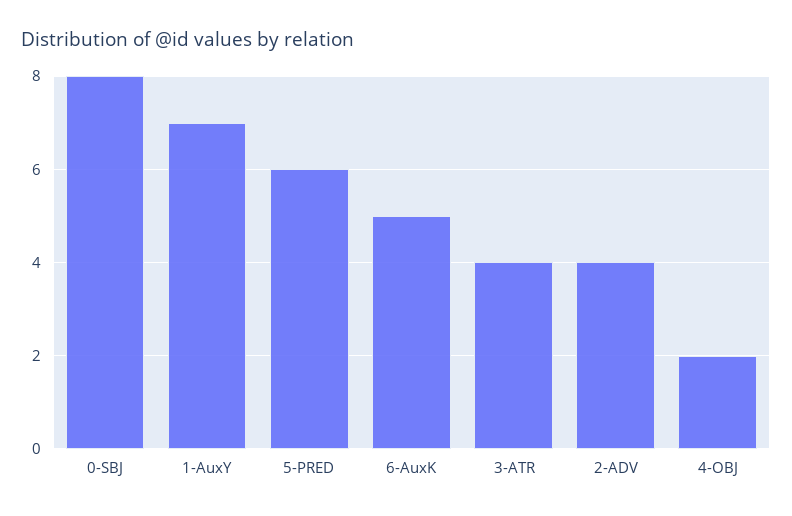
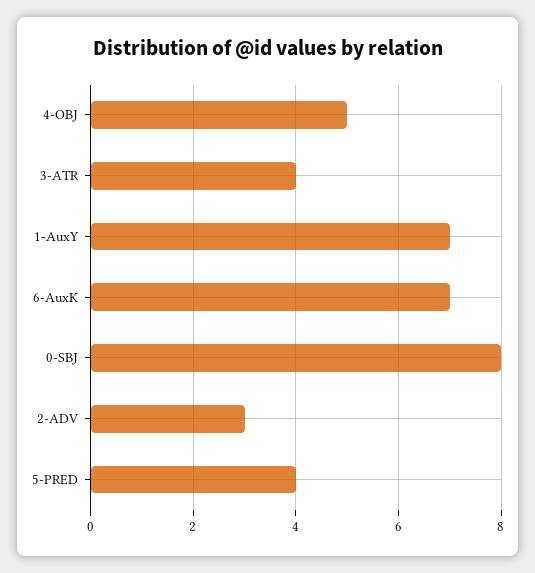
5-PRED: 6 -> 4
6-AuxK: 5 -> 7
2-ADV: 4 -> 3
4-OBJ: 2 -> 5

